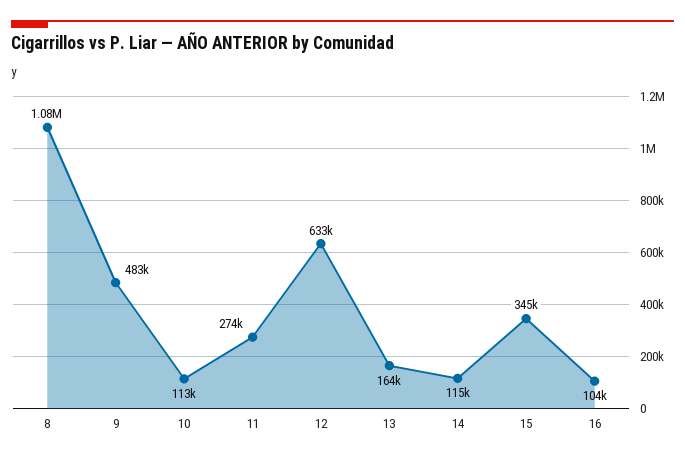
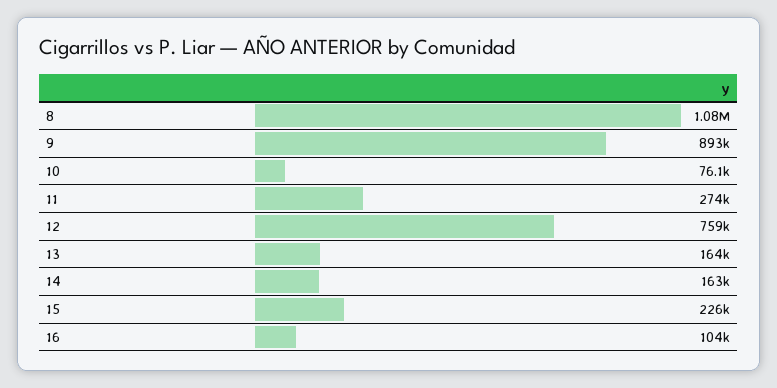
9: 483000 -> 893000
10: 113000 -> 76100
12: 633000 -> 759000
14: 115000 -> 163000
15: 345000 -> 226000

